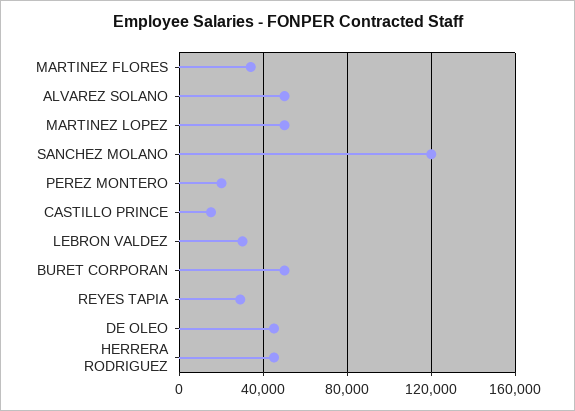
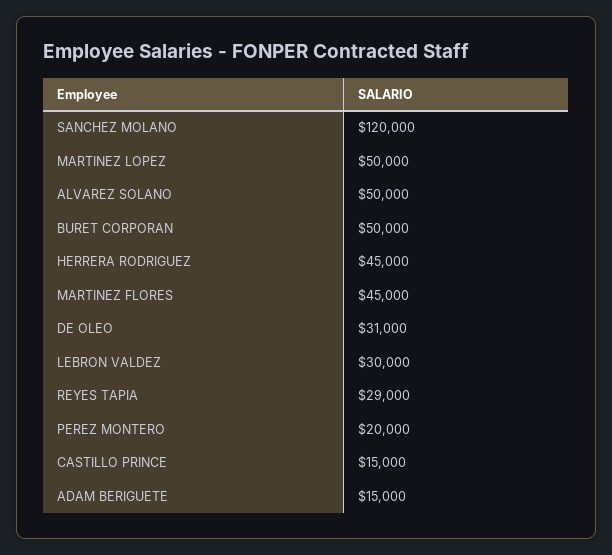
MARTINEZ FLORES: 35000 -> 45000
DE OLEO: 45000 -> 31000
ADAM BERIGUETE: none -> 15000

